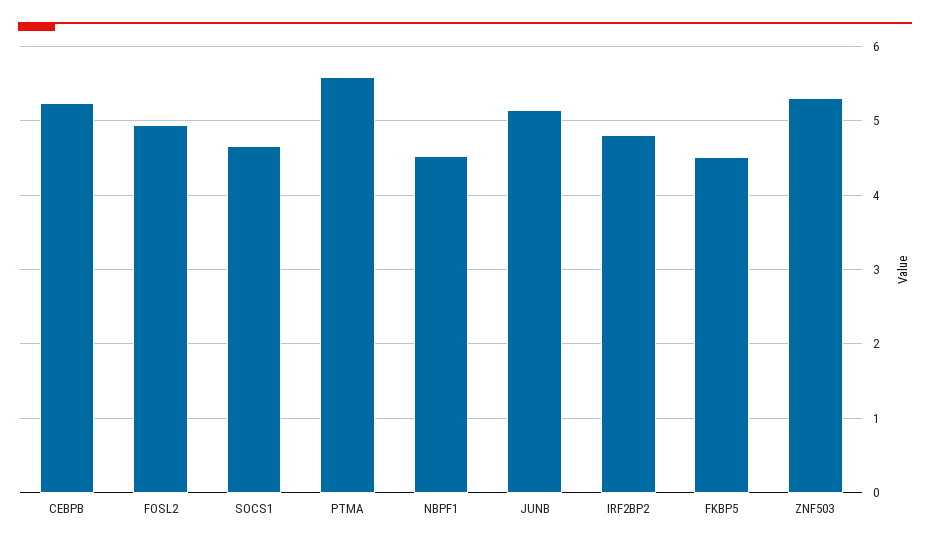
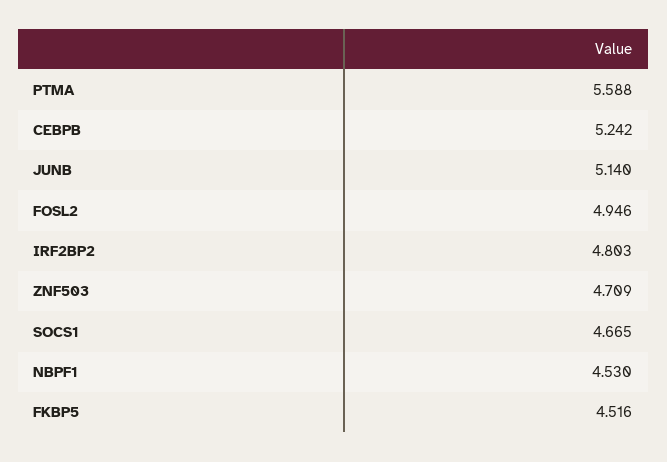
ZNF503: 5.3 -> 4.709

